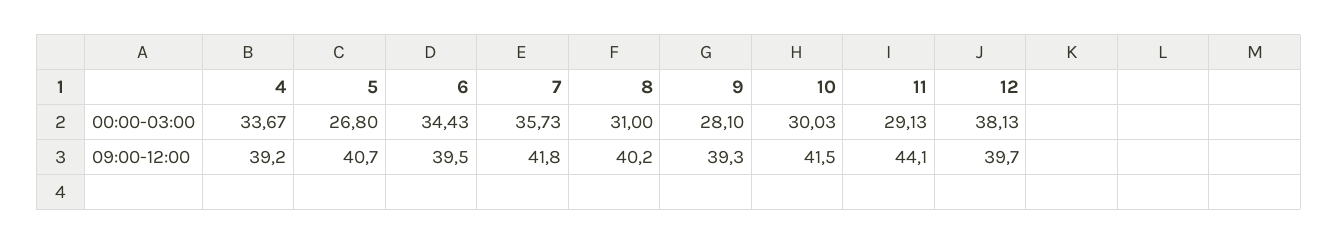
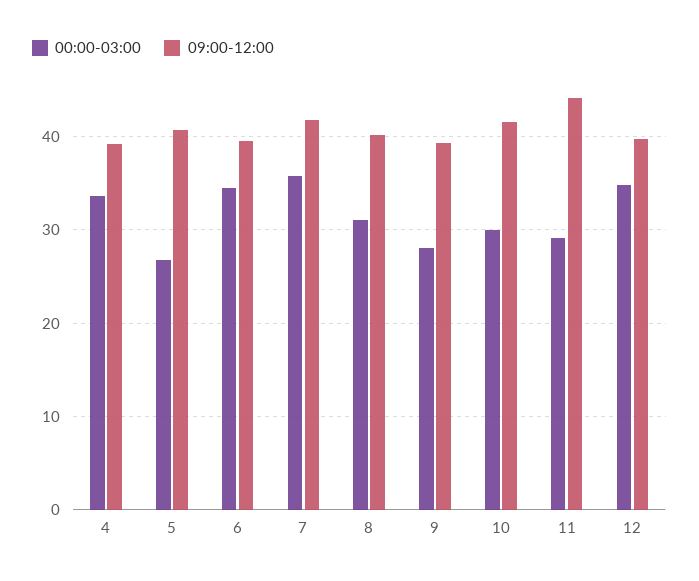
00:00-03:00, 12: 38.13 -> 35

